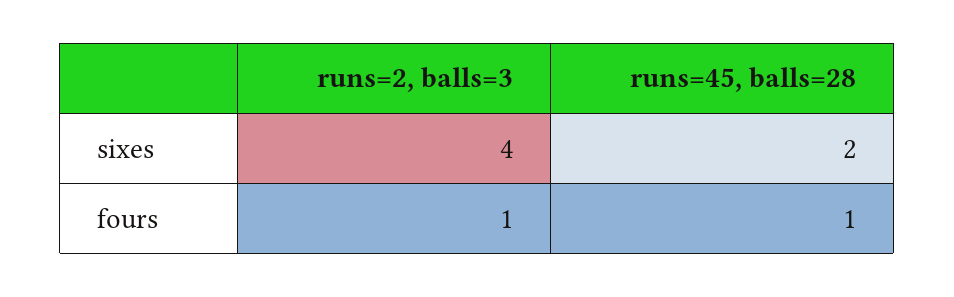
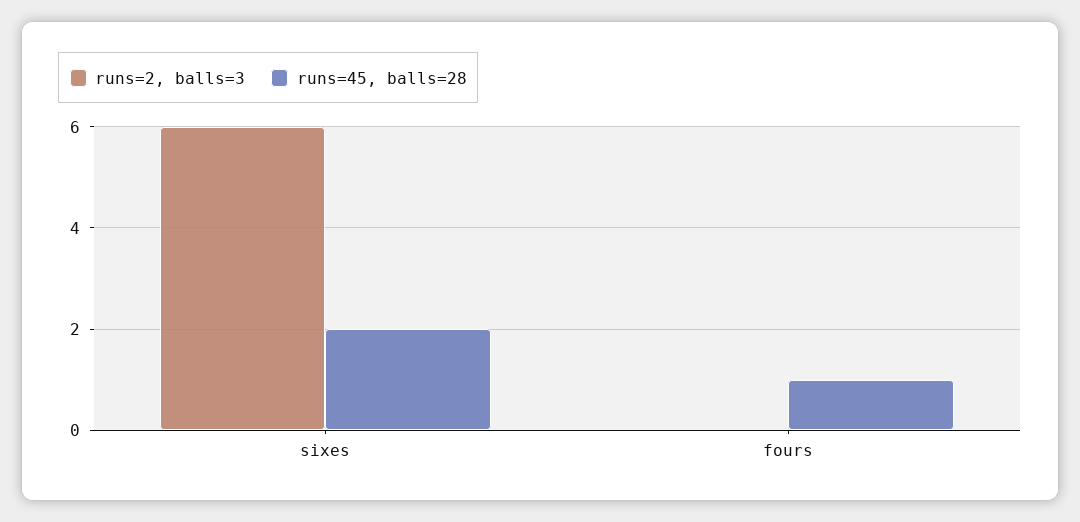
runs=2, balls=3, sixes: 4 -> 6
runs=2, balls=3, fours: 1 -> 0

